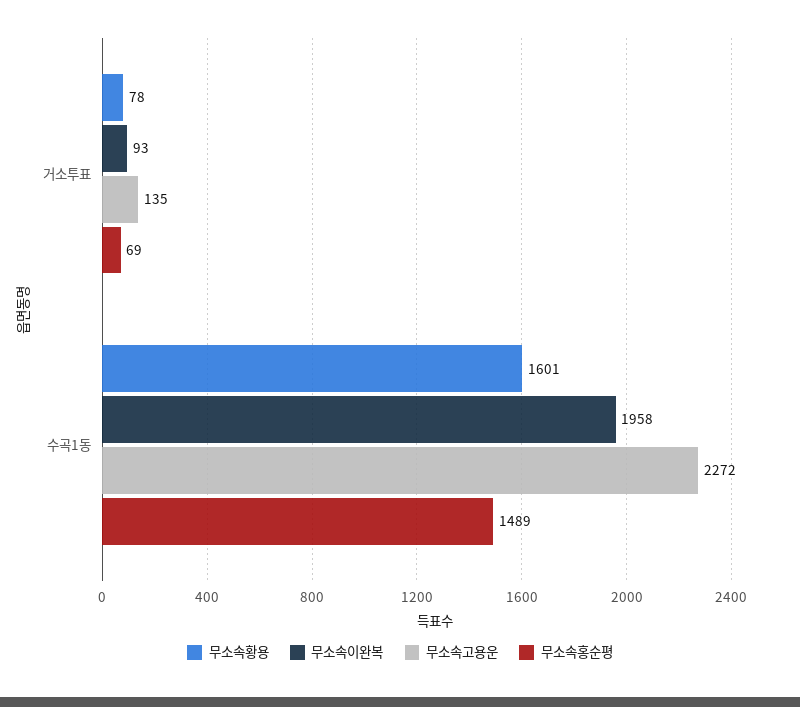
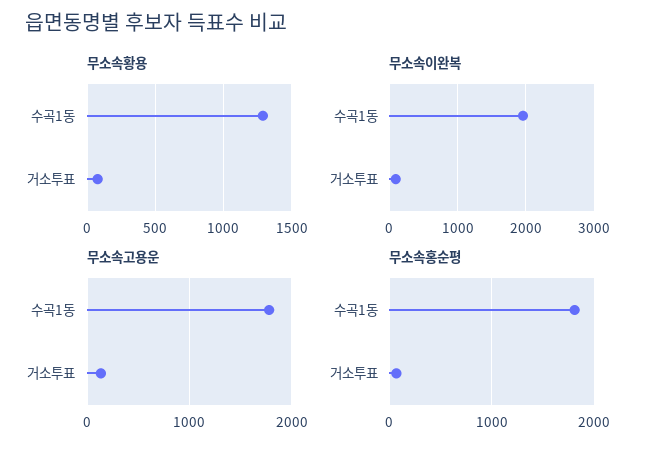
무소속황용, 수곡1동: 1601 -> 1300
무소속고용운, 수곡1동: 2272 -> 1800
무소속홍순평, 수곡1동: 1489 -> 1800

